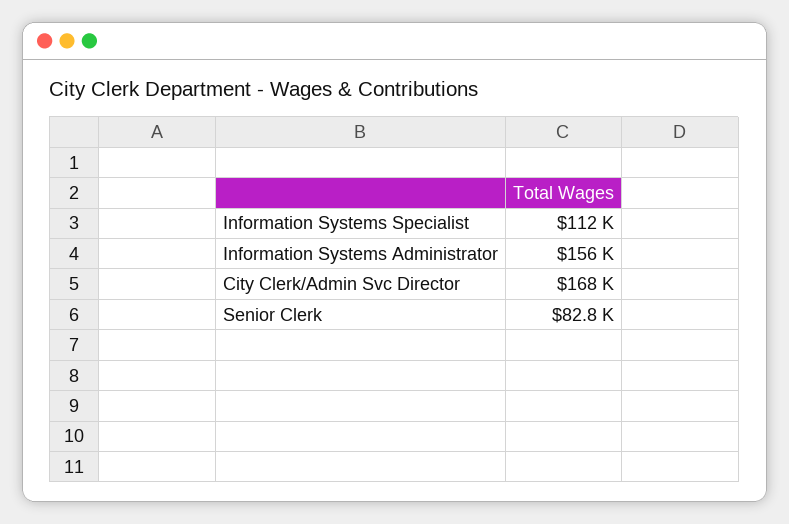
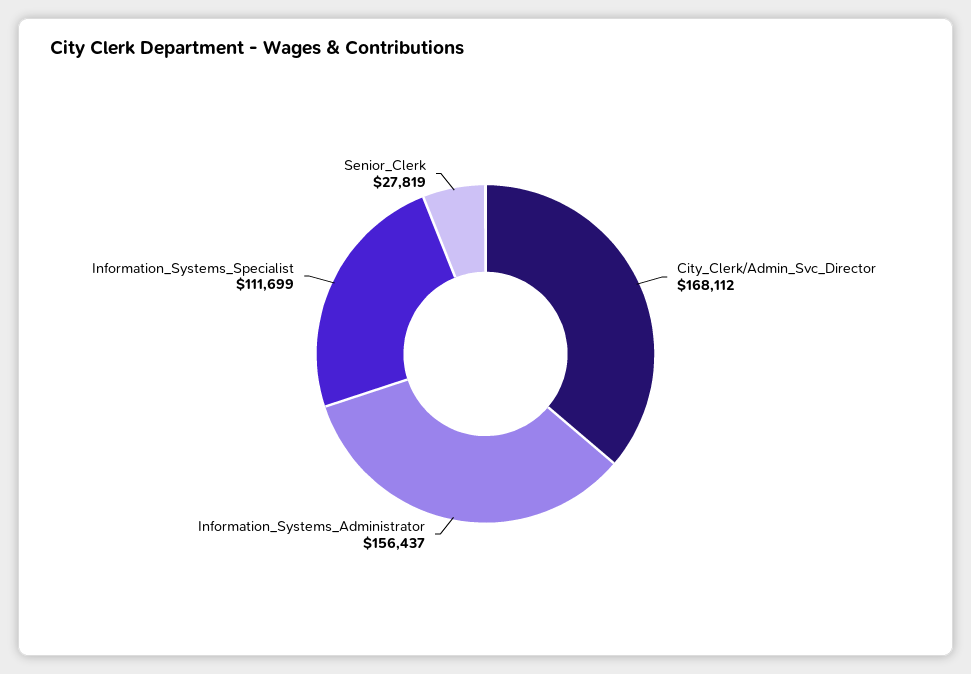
Senior Clerk: 82800 -> 27819

